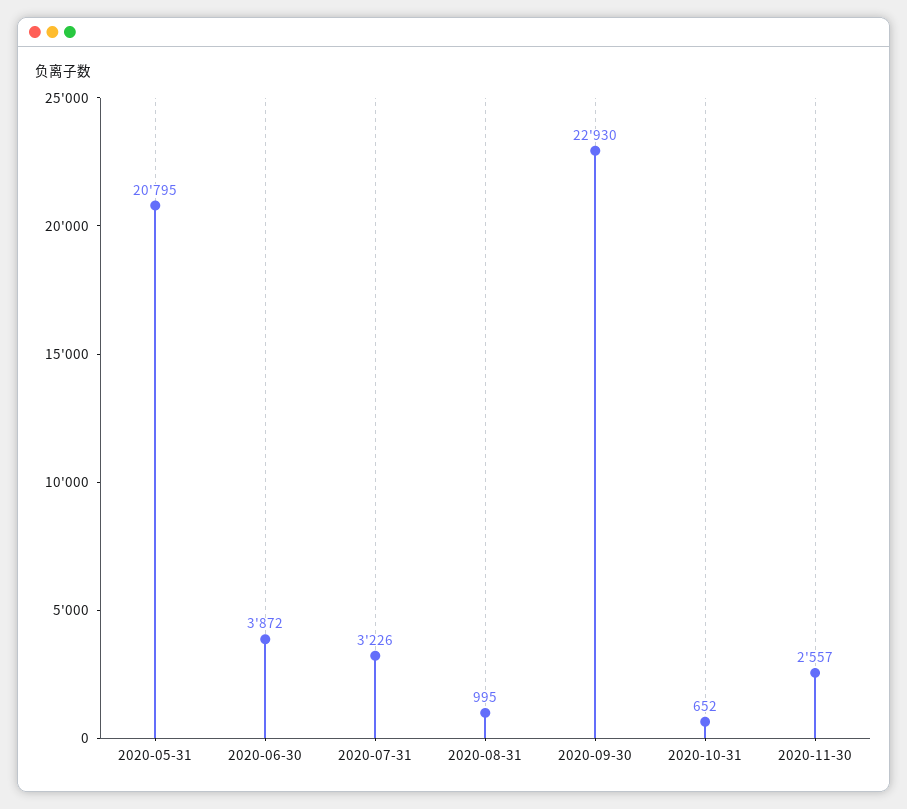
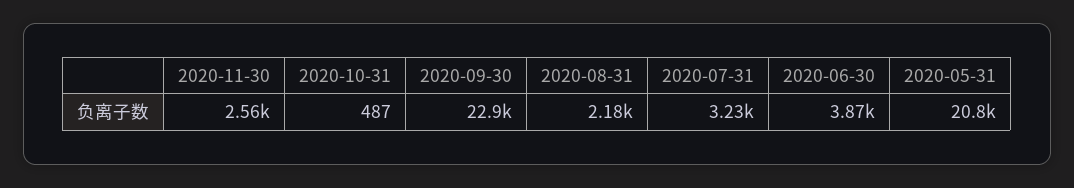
2020-08-31: 995 -> 2180
2020-10-31: 652 -> 487

